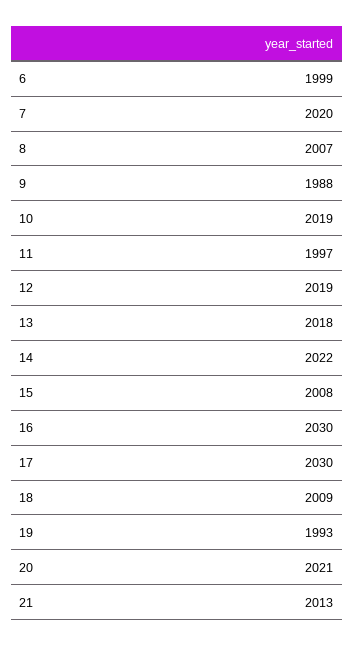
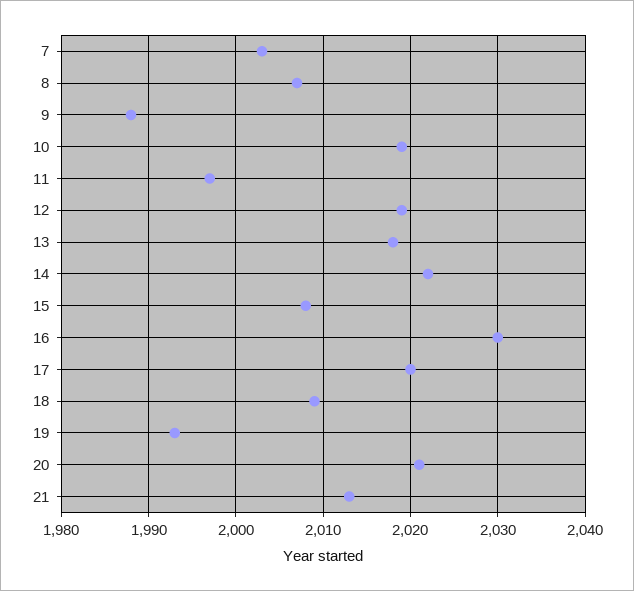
6: 1999 -> none
7: 2020 -> 2003
17: 2030 -> 2020

